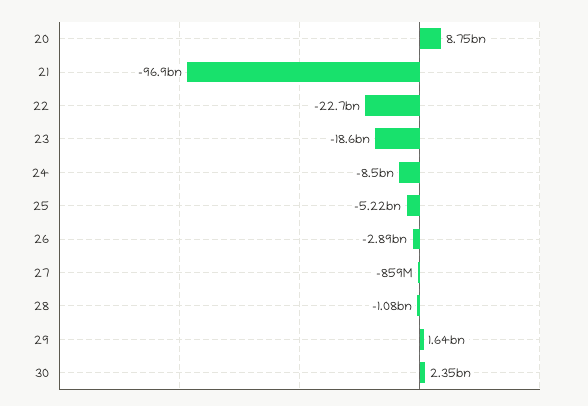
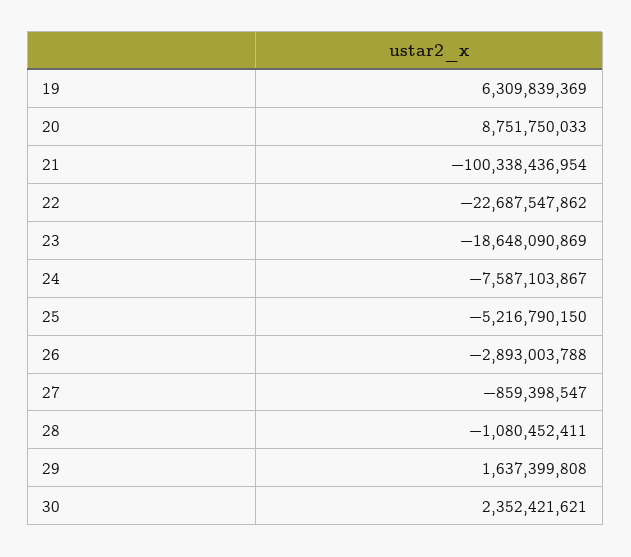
21: -96900000000 -> -100338436954
24: -8500000000 -> -7587103867
19: none -> 6309839369

